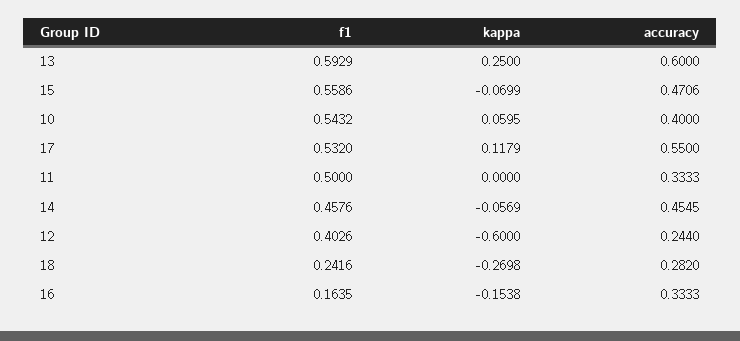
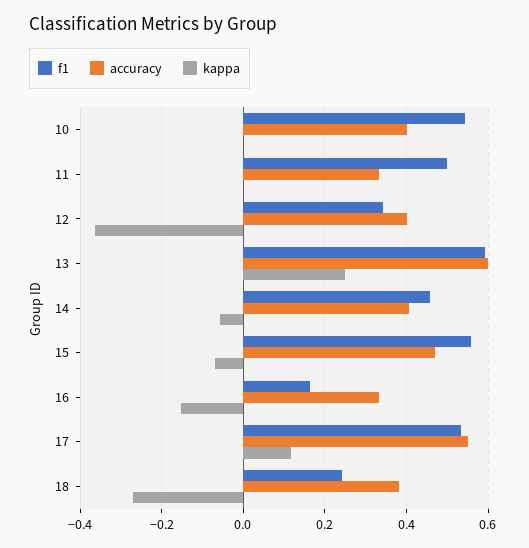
kappa, 10: 0.0595 -> 0
accuracy, 14: 0.4545 -> 0.4
f1, 12: 0.4026 -> 0.34
kappa, 12: -0.6 -> -0.36
accuracy, 12: 0.244 -> 0.4
accuracy, 18: 0.282 -> 0.38

